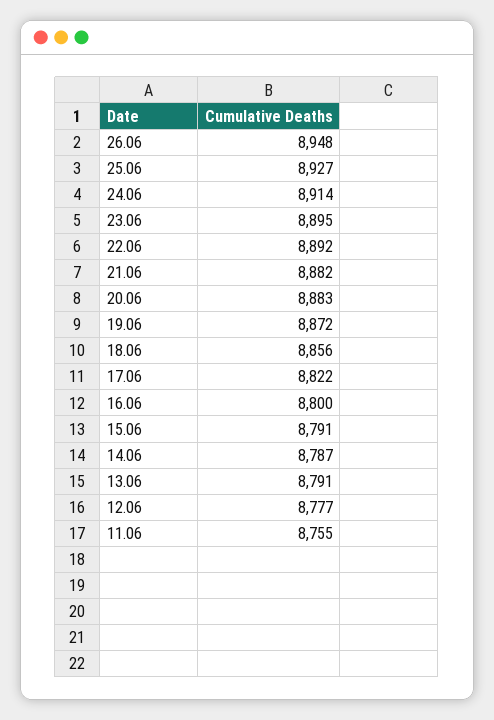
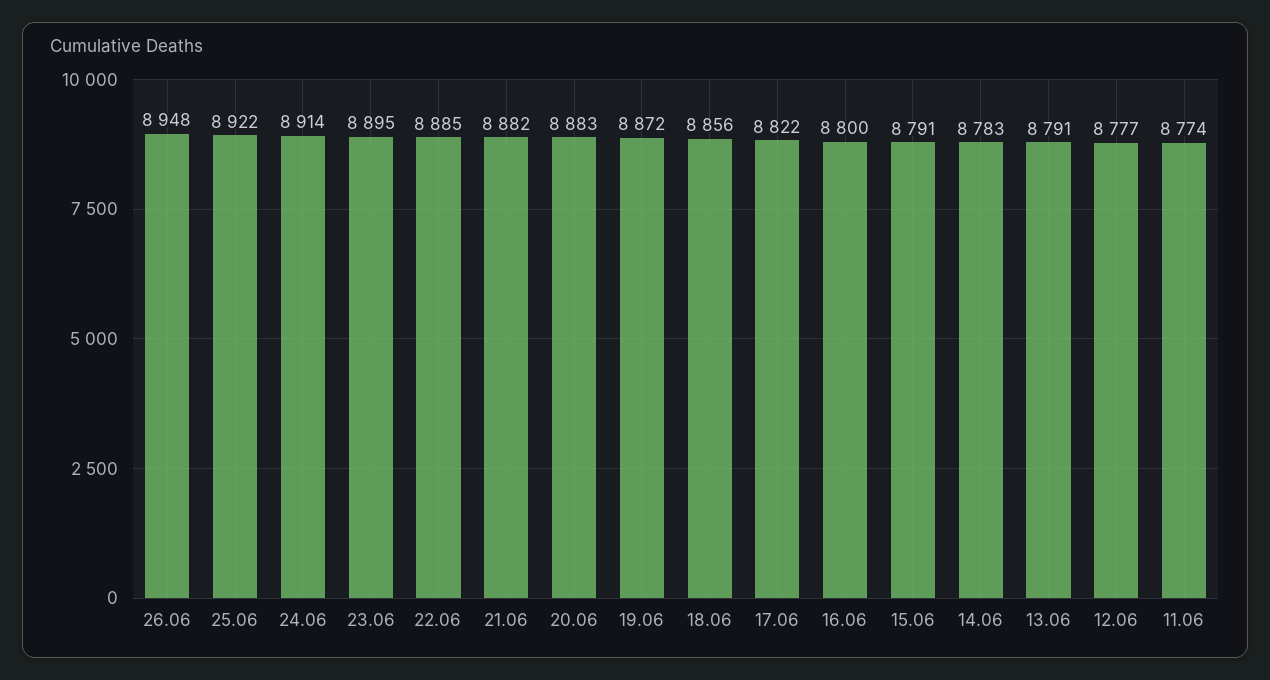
25.06: 8927 -> 8922
22.06: 8892 -> 8885
14.06: 8787 -> 8783
11.06: 8755 -> 8774

